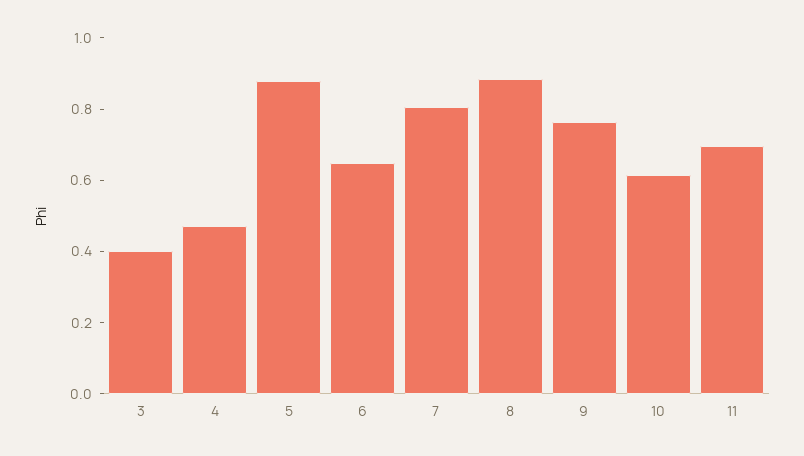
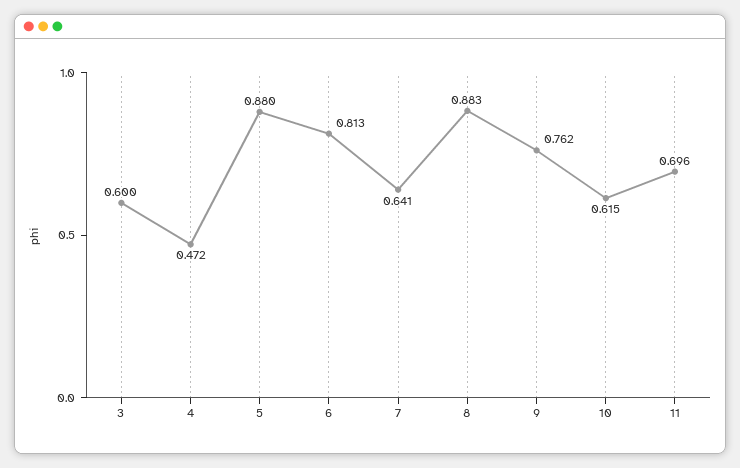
3: 0.4 -> 0.6
6: 0.65 -> 0.813
7: 0.8 -> 0.641

